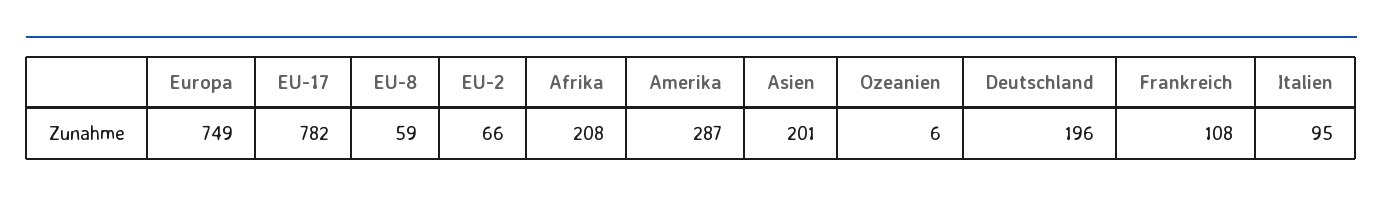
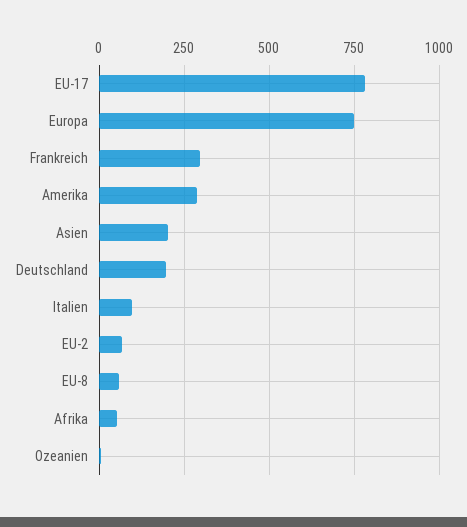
Afrika: 208 -> 50
Frankreich: 108 -> 300

